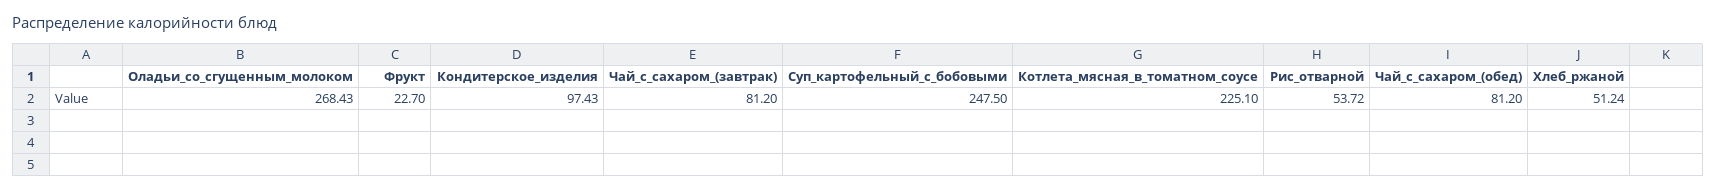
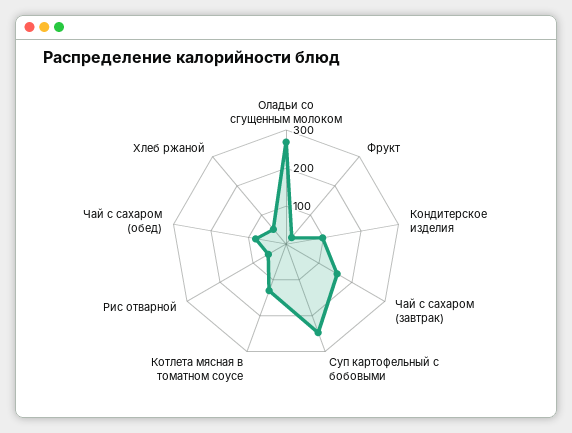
Чай_с_сахаром_(завтрак): 81.2 -> 150
Котлета_мясная_в_томатном_соусе: 225.1 -> 125

